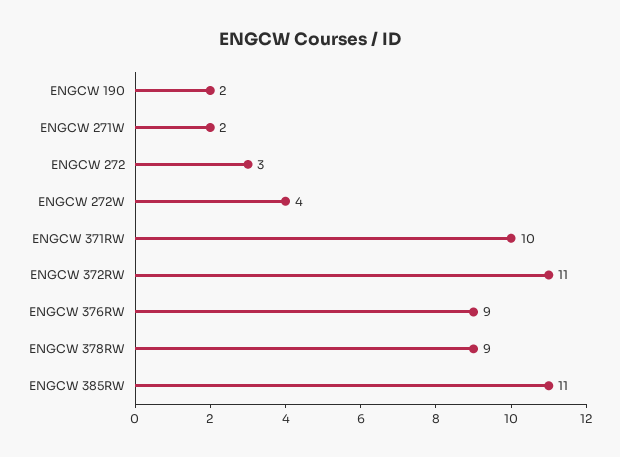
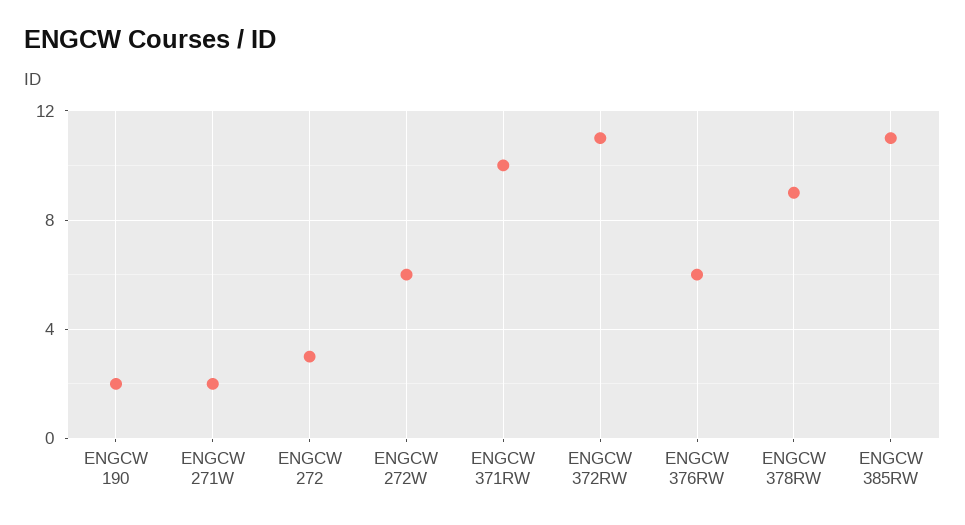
ENGCW 272W: 4 -> 6
ENGCW 376RW: 9 -> 6

